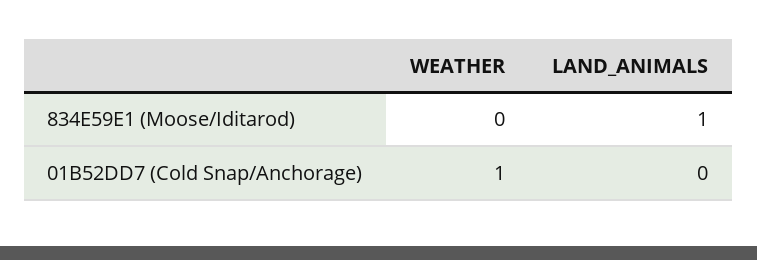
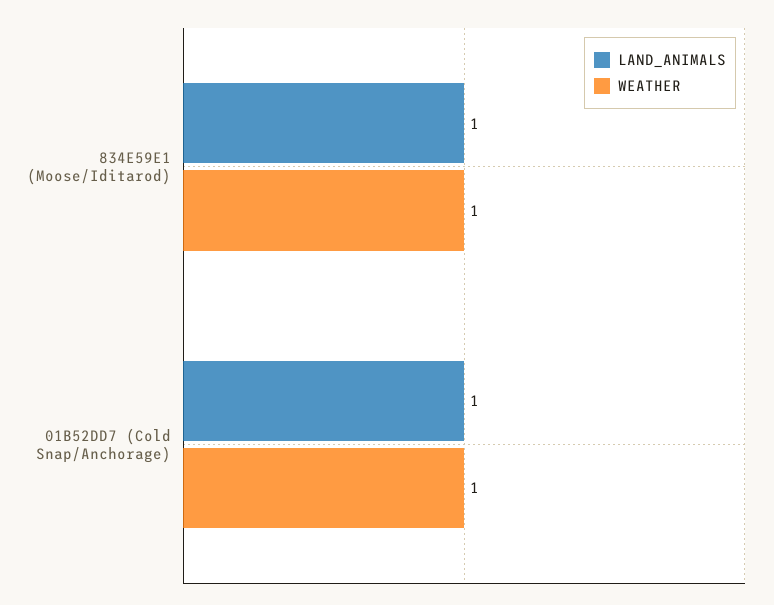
WEATHER, 834E59E1 (Moose/Iditarod): 0 -> 1
LAND_ANIMALS, 01B52DD7 (Cold Snap/Anchorage): 0 -> 1

